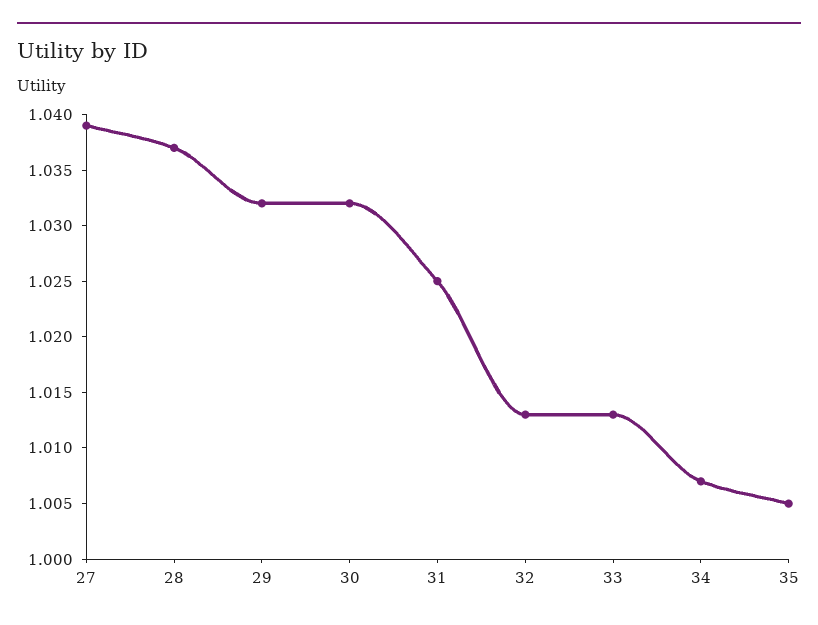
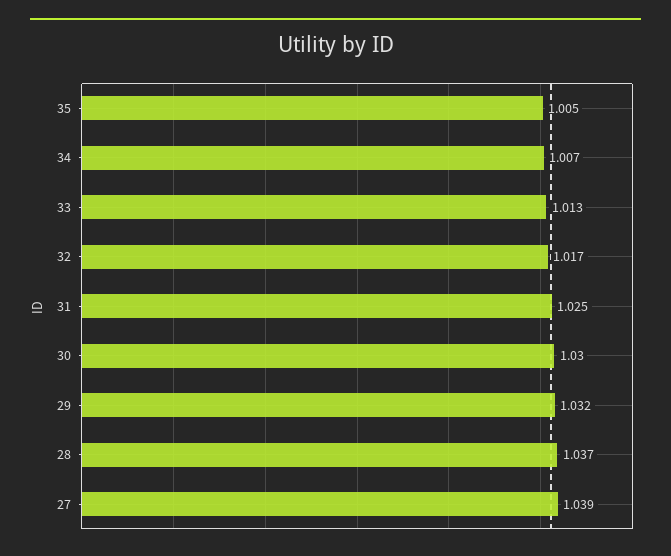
30: 1.032 -> 1.03
32: 1.013 -> 1.017

